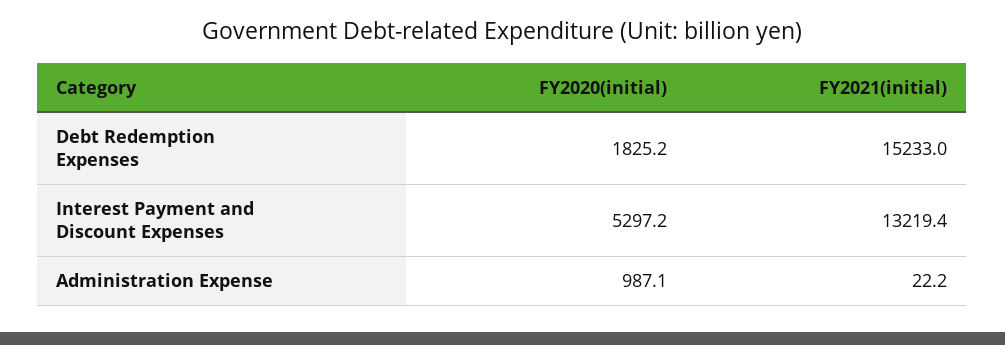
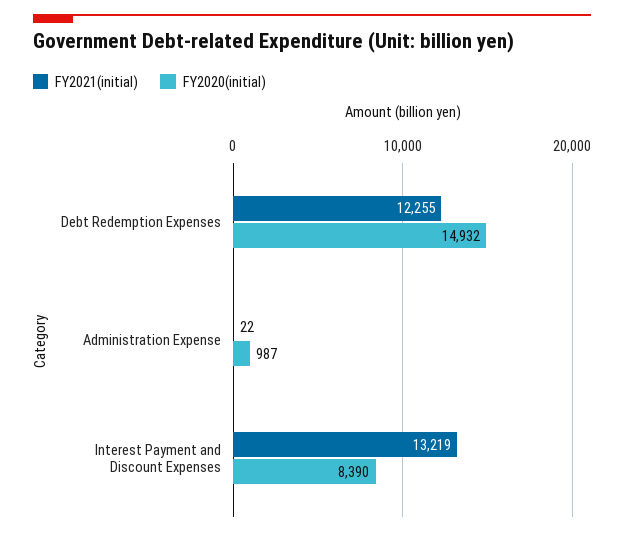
FY2020(initial), Debt Redemption Expenses: 1825.2 -> 14932
FY2021(initial), Debt Redemption Expenses: 15233 -> 12255
FY2020(initial), Interest Payment and Discount Expenses: 5297.2 -> 8390

